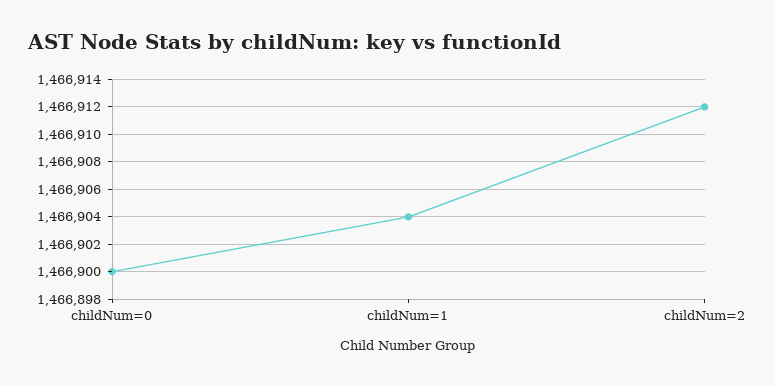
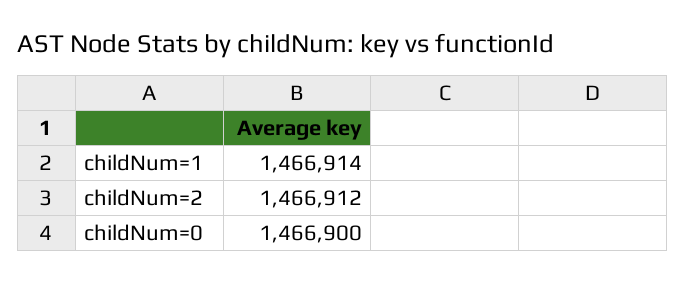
childNum=1: 1466904 -> 1466914

